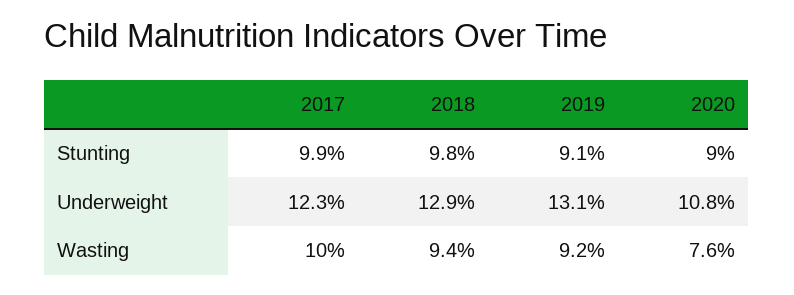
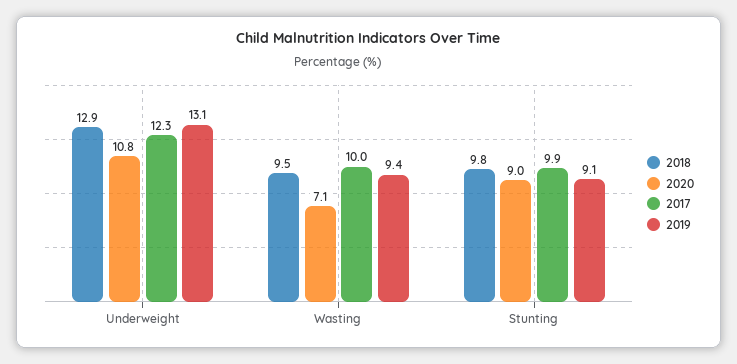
2018, Wasting: 9.4 -> 9.5
2019, Wasting: 9.2 -> 9.4
2020, Wasting: 7.6 -> 7.1

